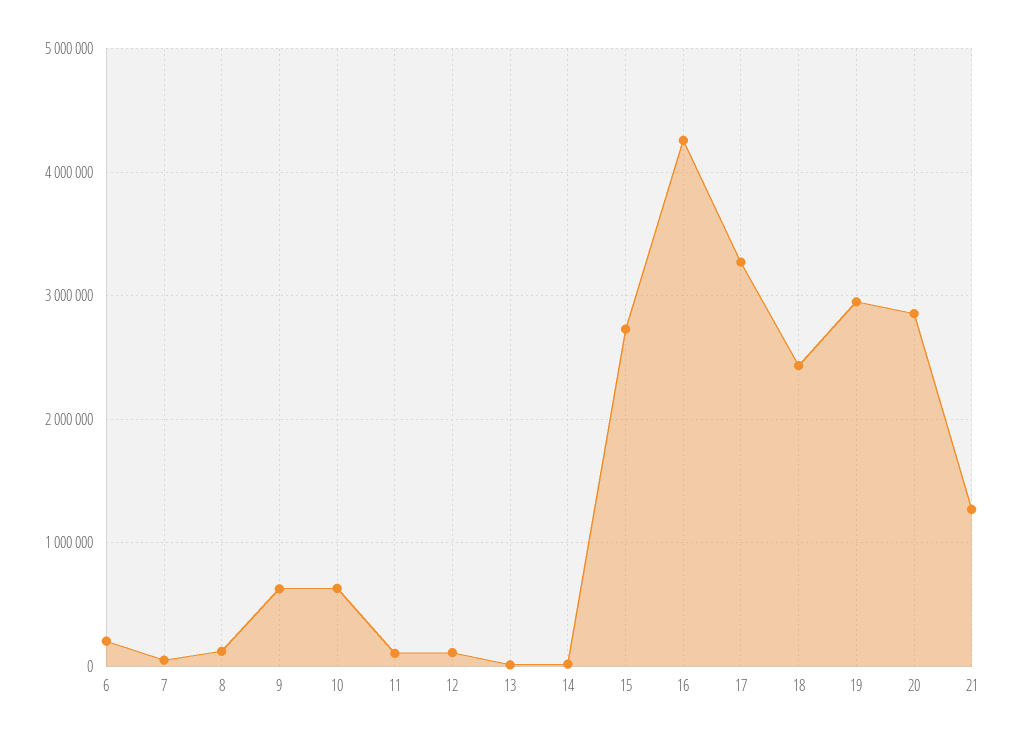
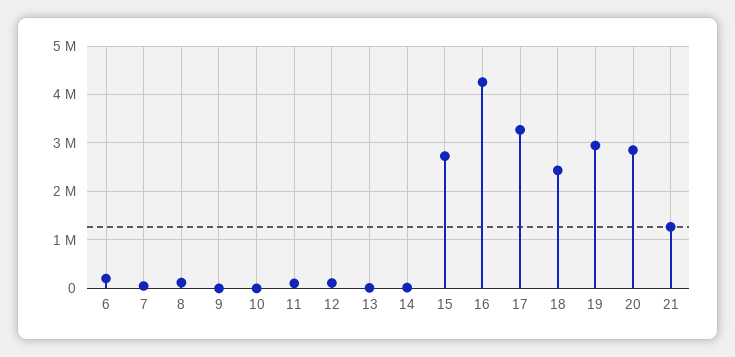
9: 600000 -> 0
10: 600000 -> 0

